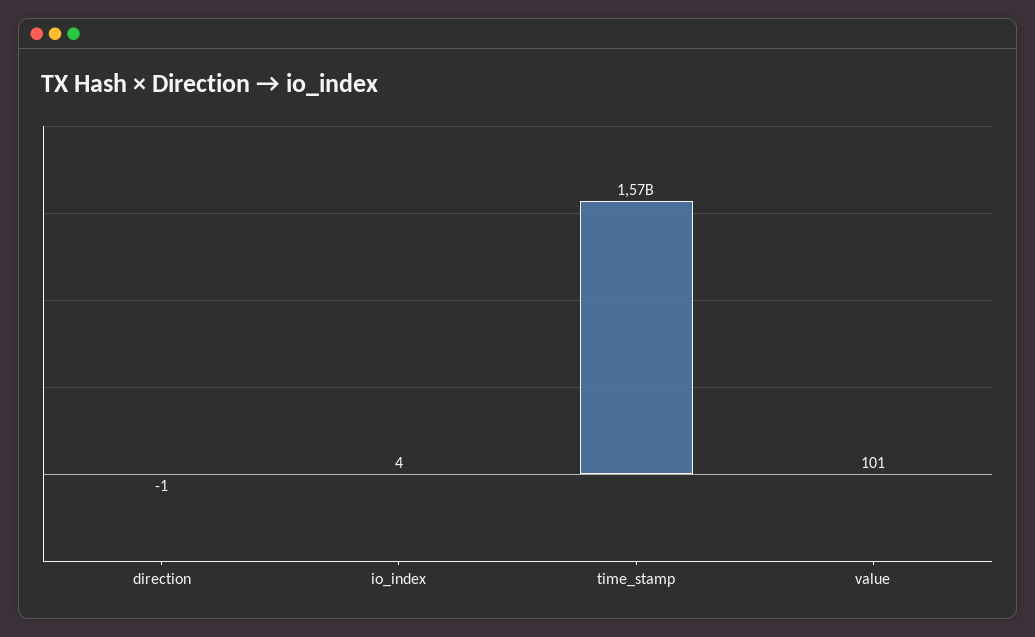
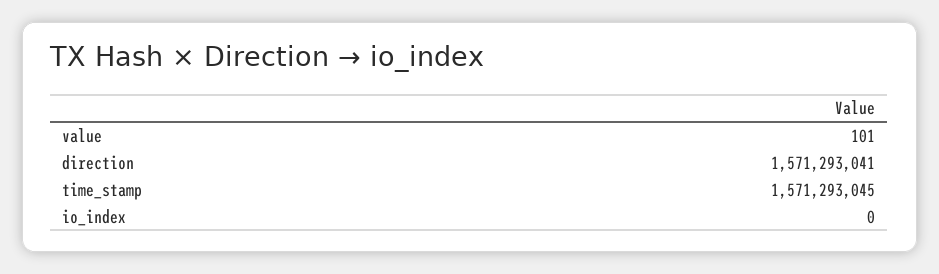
direction: -1 -> 1571293041
io_index: 4 -> 0

